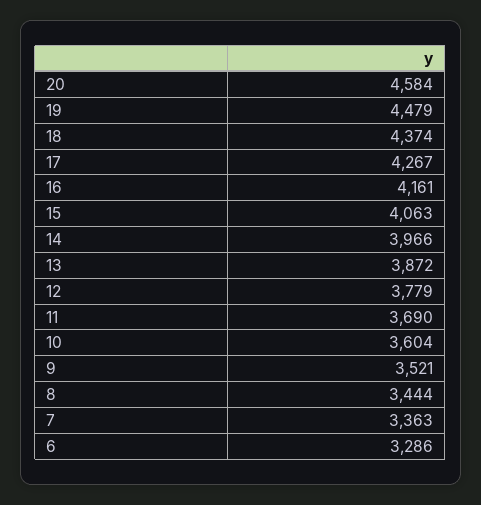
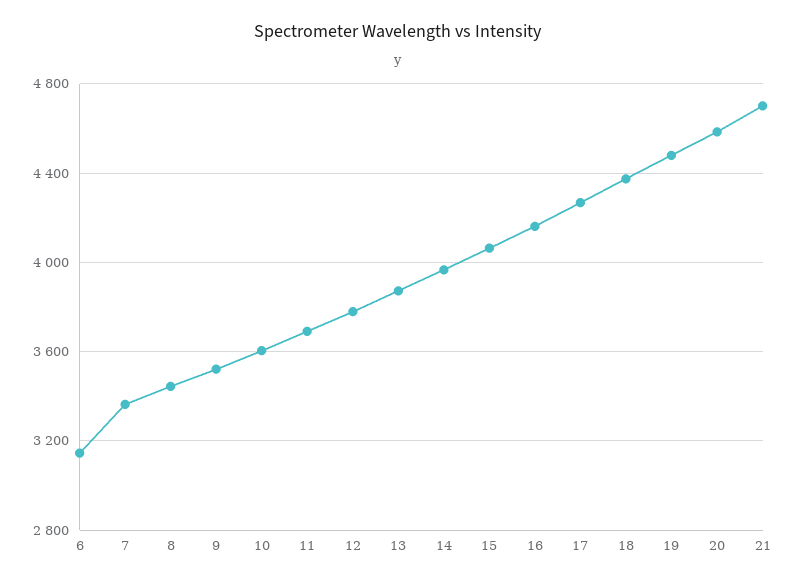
6: 3286 -> 3150
21: none -> 4700

